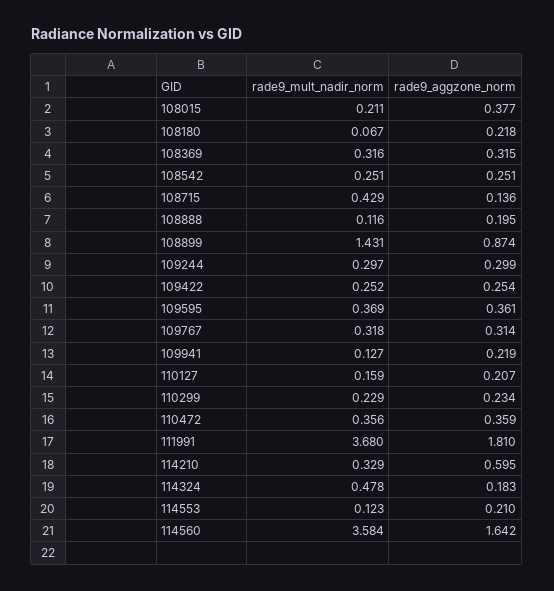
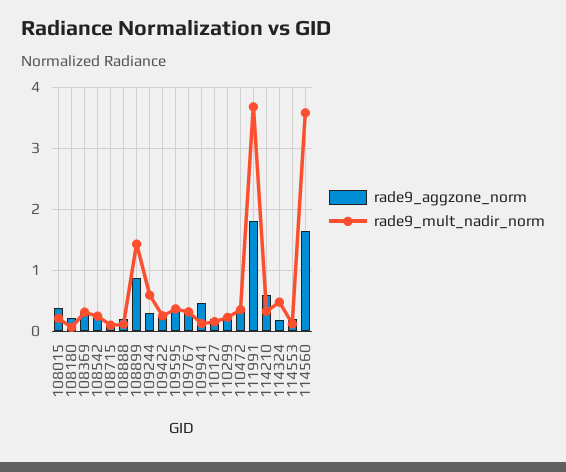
rade9_mult_nadir_norm, 108715: 0.429 -> 0.1
rade9_mult_nadir_norm, 109244: 0.297 -> 0.6
rade9_aggzone_norm, 109941: 0.219 -> 0.5

